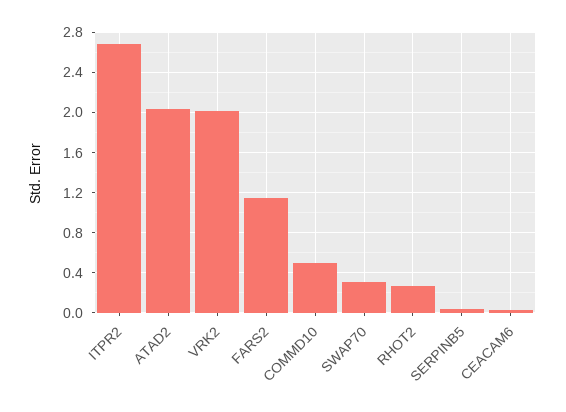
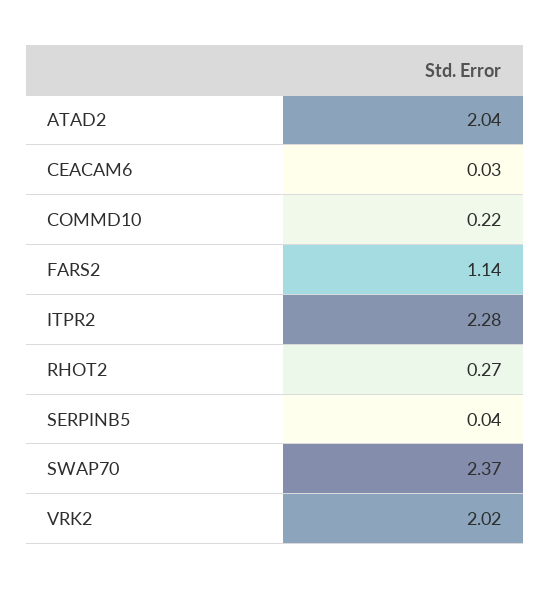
ITPR2: 2.7 -> 2.28
COMMD10: 0.5 -> 0.22
SWAP70: 0.3 -> 2.37

